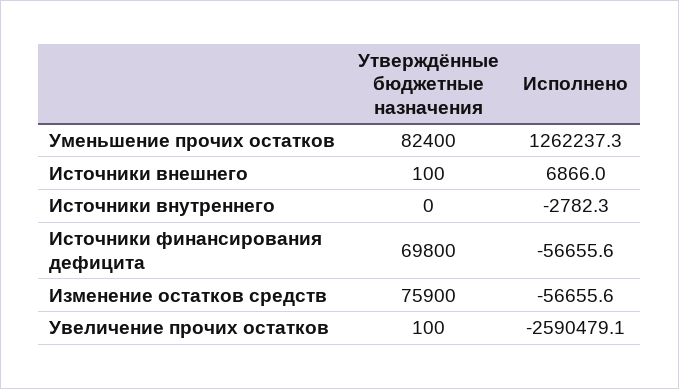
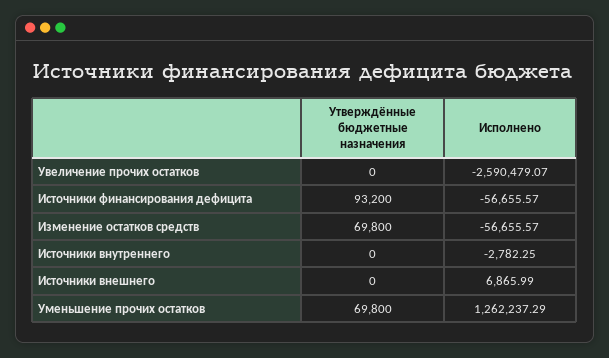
Утверждённые бюджетные назначения, Уменьшение прочих остатков: 82400 -> 69800
Утверждённые бюджетные назначения, Источники внешнего: 100 -> 0
Утверждённые бюджетные назначения, Источники финансирования дефицита: 69800 -> 93200
Утверждённые бюджетные назначения, Изменение остатков средств: 75900 -> 69800
Утверждённые бюджетные назначения, Увеличение прочих остатков: 100 -> 0

